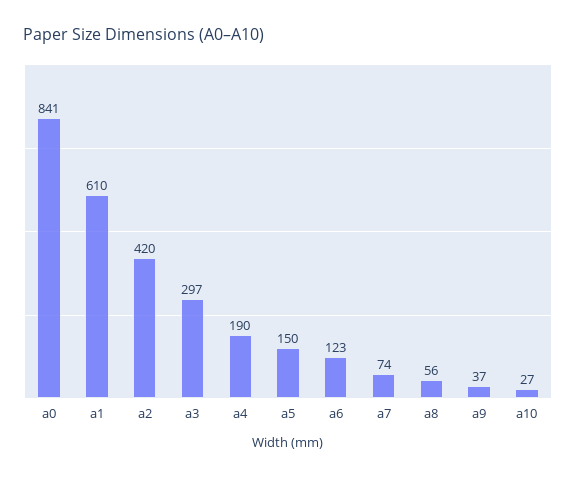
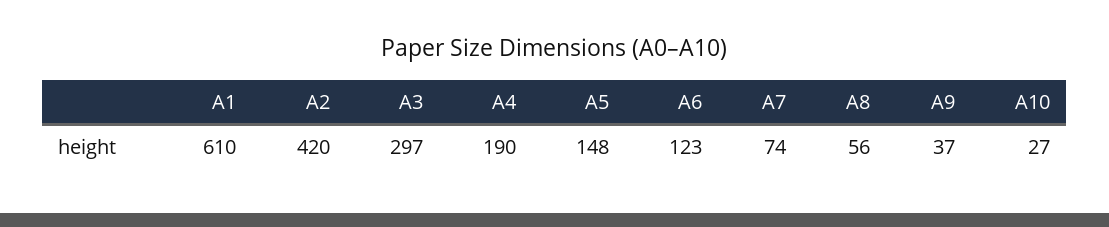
a0: 841 -> none
a5: 150 -> 148

